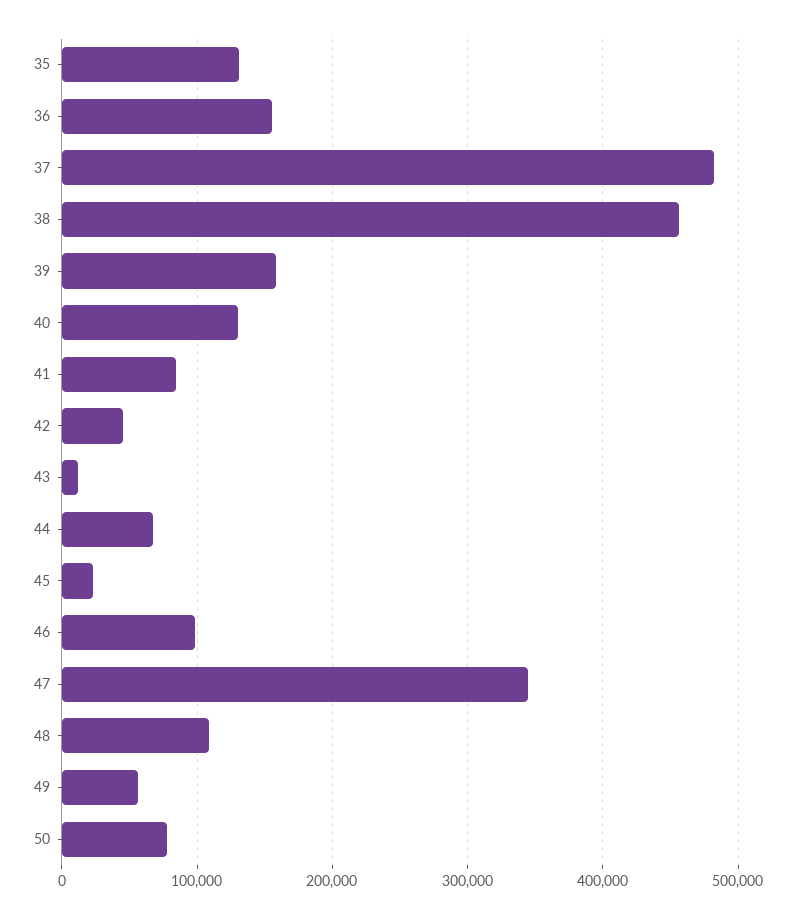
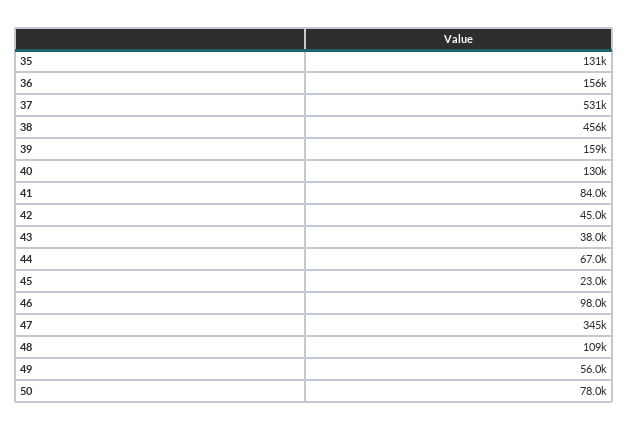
37: 480000 -> 531000
43: 10000 -> 38000

